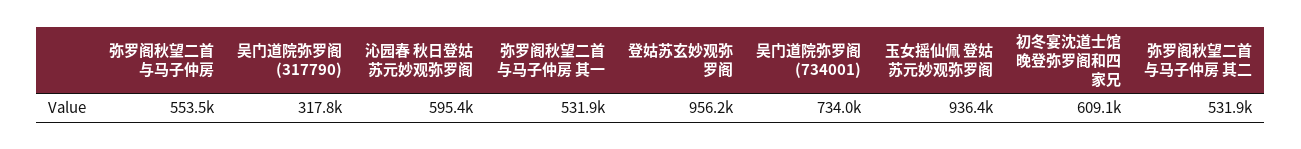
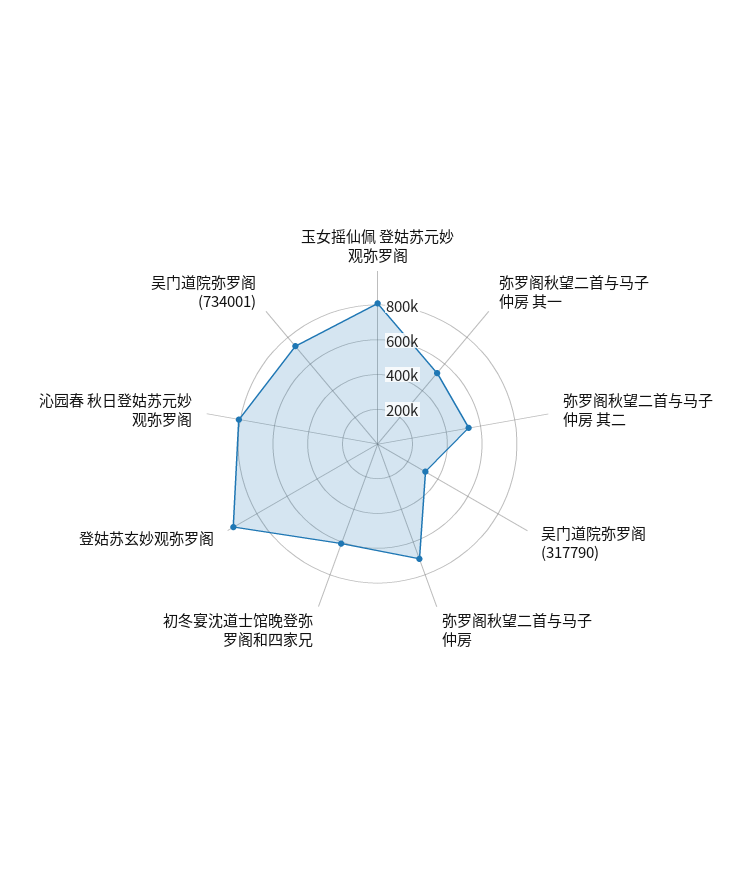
弥罗阁秋望二首与马子仲房: 553500 -> 700000
沁园春 秋日登姑苏元妙观弥罗阁: 595400 -> 800000
玉女摇仙佩 登姑苏元妙观弥罗阁: 936400 -> 800000

